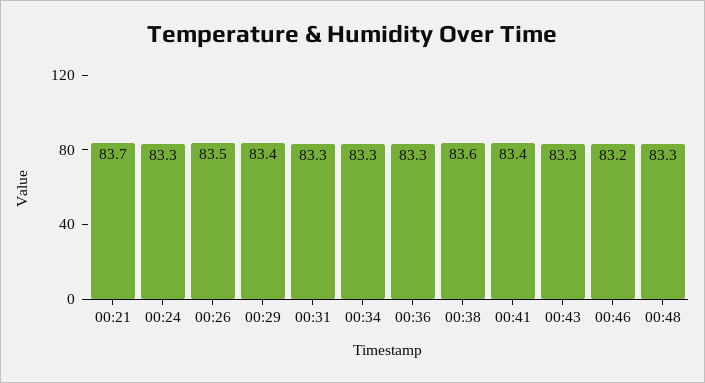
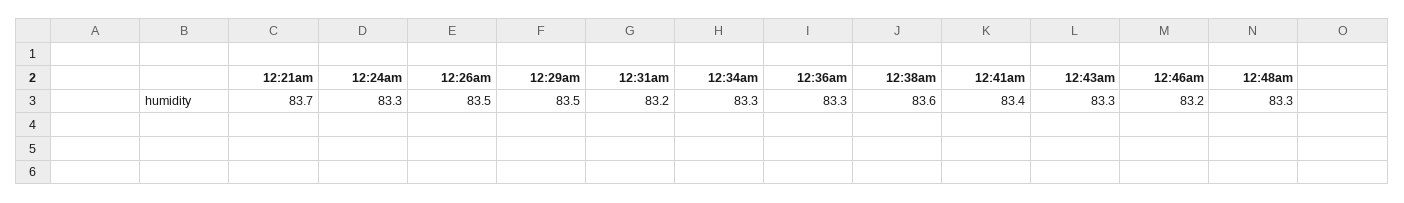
00:29: 83.4 -> 83.5
00:31: 83.3 -> 83.2

